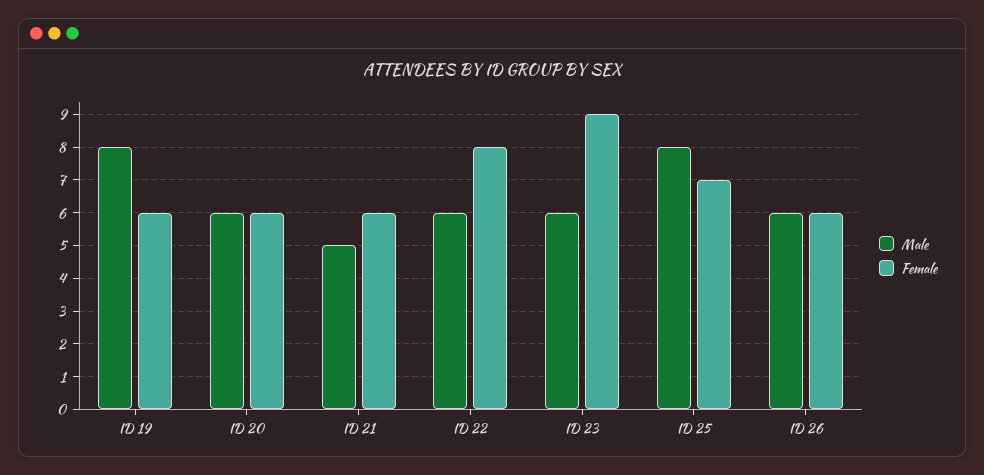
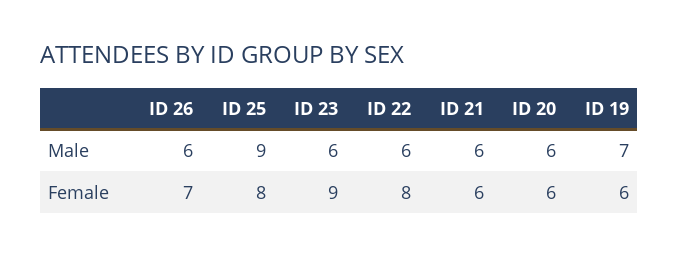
Male, ID 19: 8 -> 7
Male, ID 21: 5 -> 6
Male, ID 25: 8 -> 9
Female, ID 25: 7 -> 8
Female, ID 26: 6 -> 7

